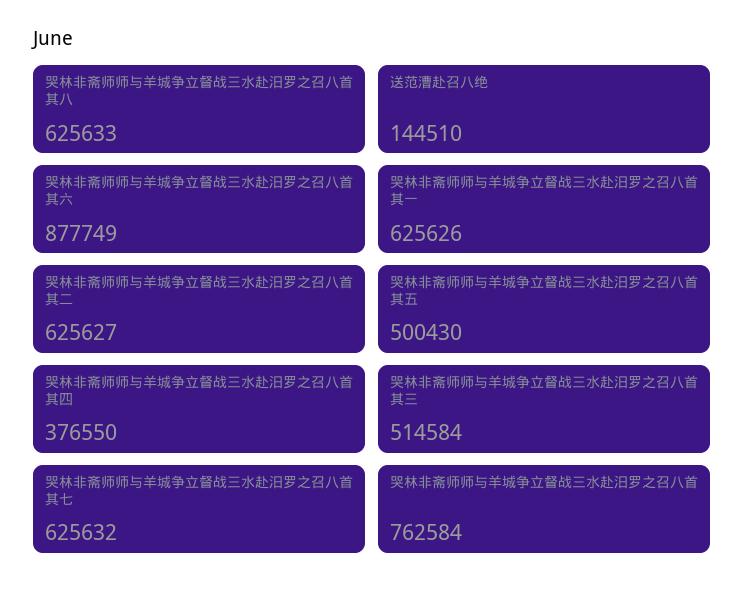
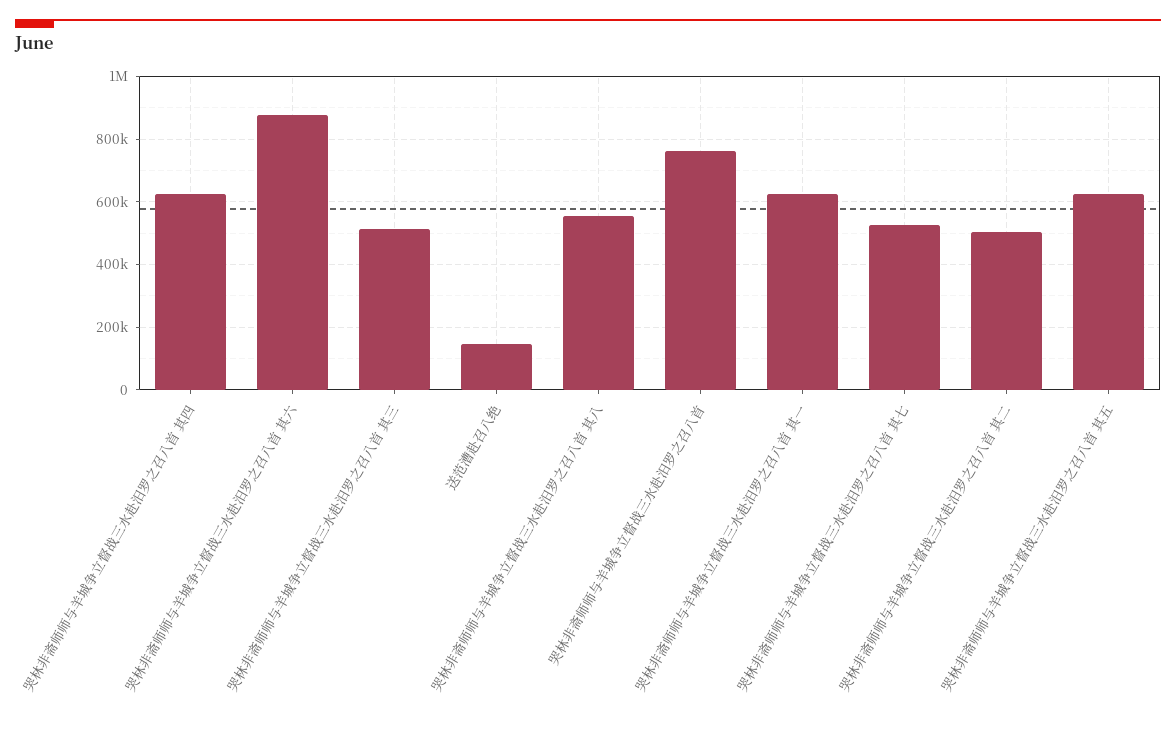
哭林非斋师师与羊城争立督战三水赴汨罗之召八首 其八: 625633 -> 560000
哭林非斋师师与羊城争立督战三水赴汨罗之召八首 其二: 625627 -> 500000
哭林非斋师师与羊城争立督战三水赴汨罗之召八首 其五: 500430 -> 620000
哭林非斋师师与羊城争立督战三水赴汨罗之召八首 其四: 376550 -> 620000
哭林非斋师师与羊城争立督战三水赴汨罗之召八首 其七: 625632 -> 520000

